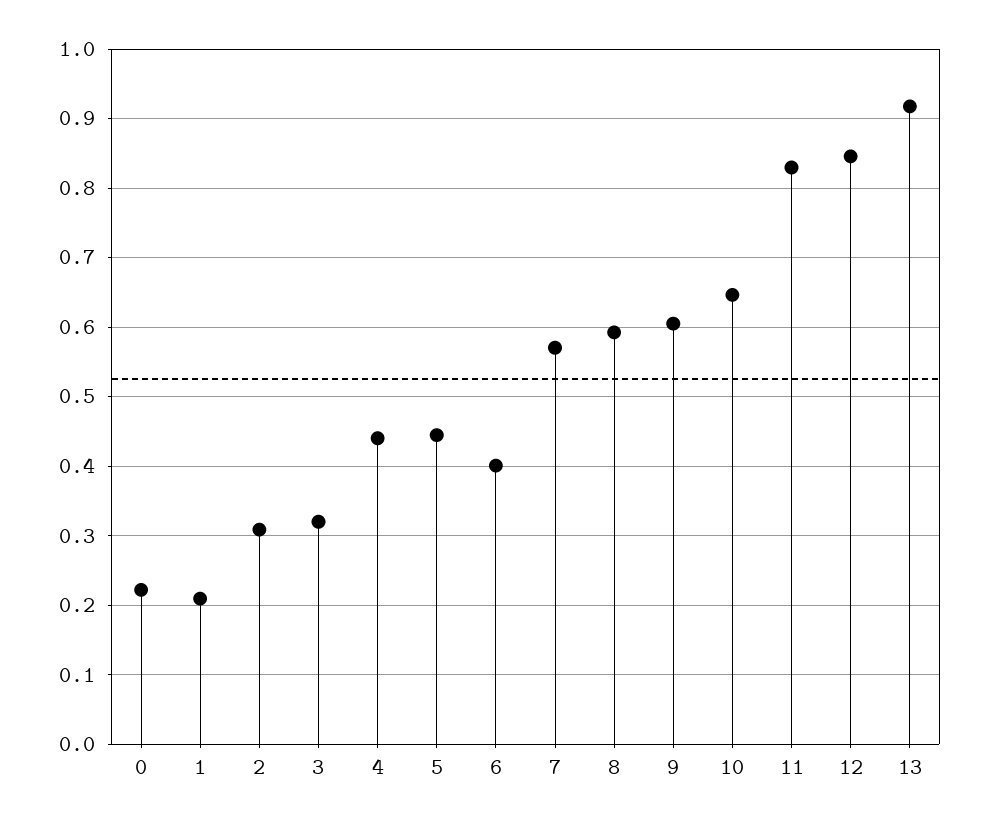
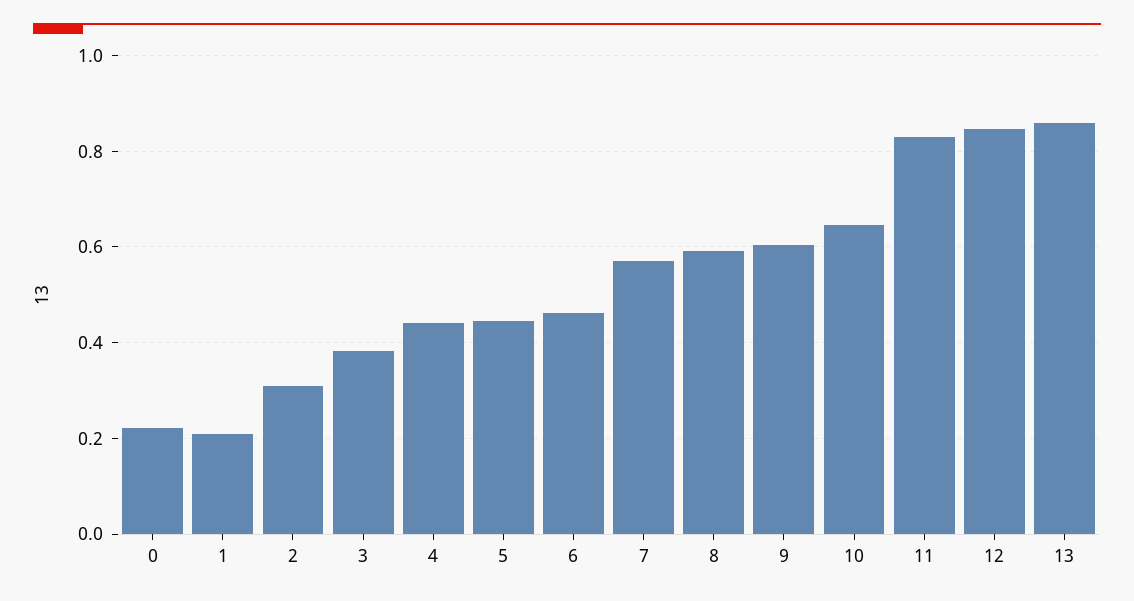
3: 0.32 -> 0.38
6: 0.4 -> 0.46
13: 0.92 -> 0.86

